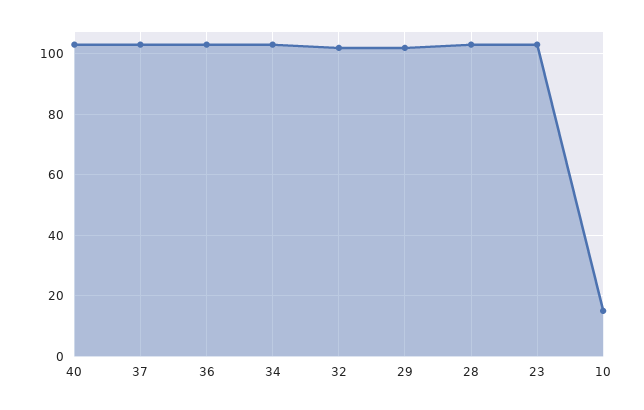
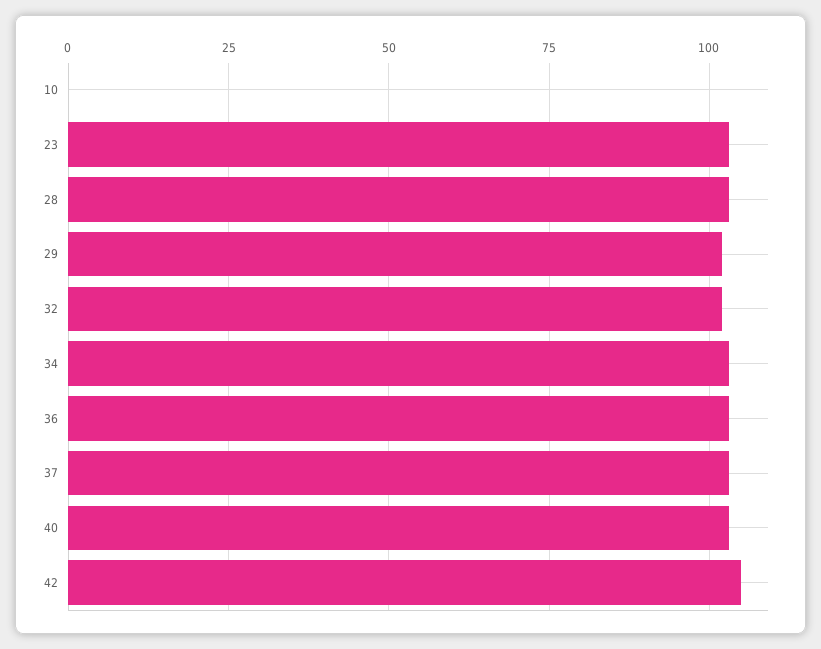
10: 15 -> 0
42: none -> 105

